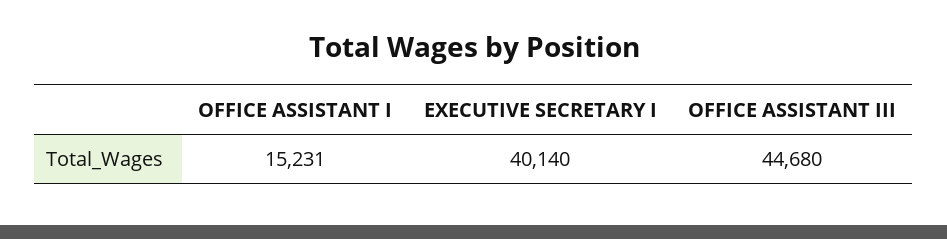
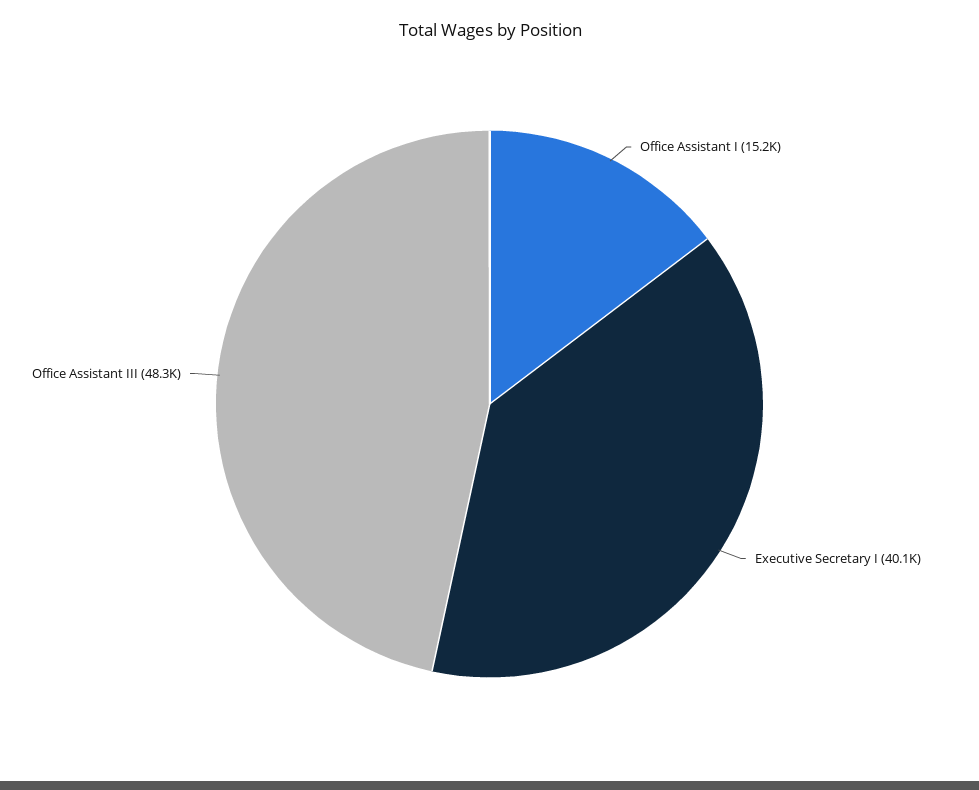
OFFICE ASSISTANT III: 44680 -> 48300

